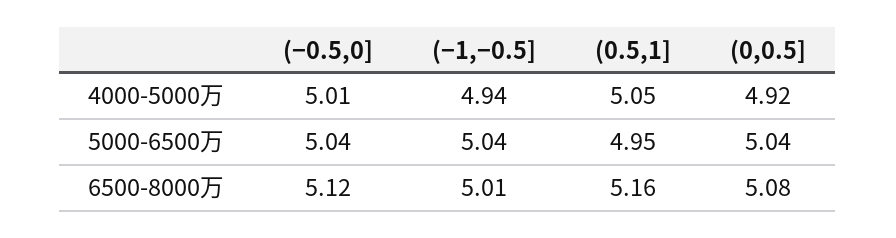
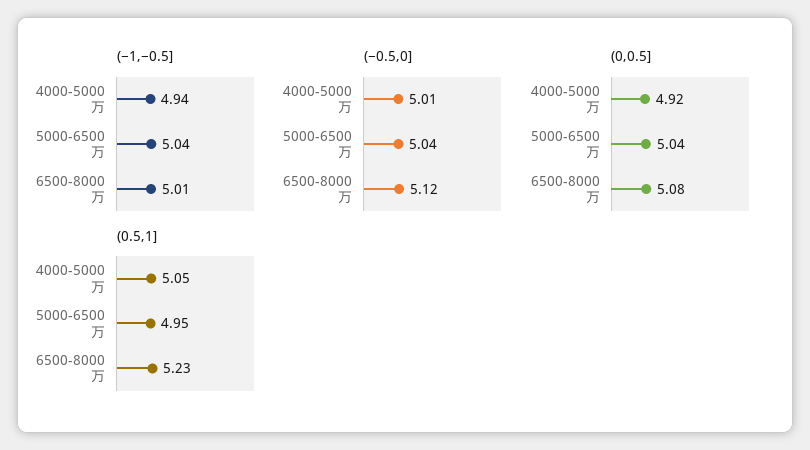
(0.5,1], 6500-8000万: 5.16 -> 5.23

